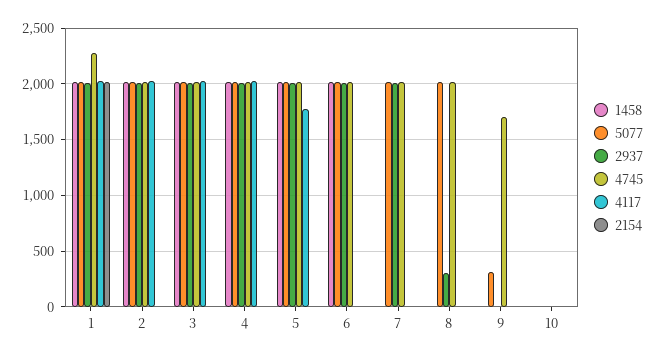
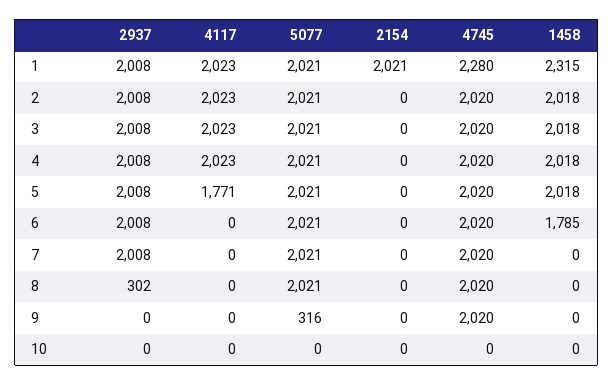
1458, 1: 2000 -> 2315
1458, 6: 2000 -> 1785
4745, 9: 1700 -> 2020

